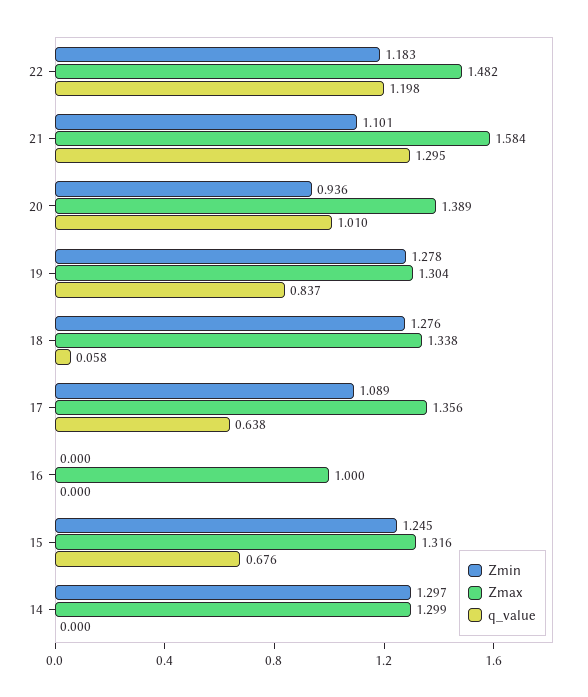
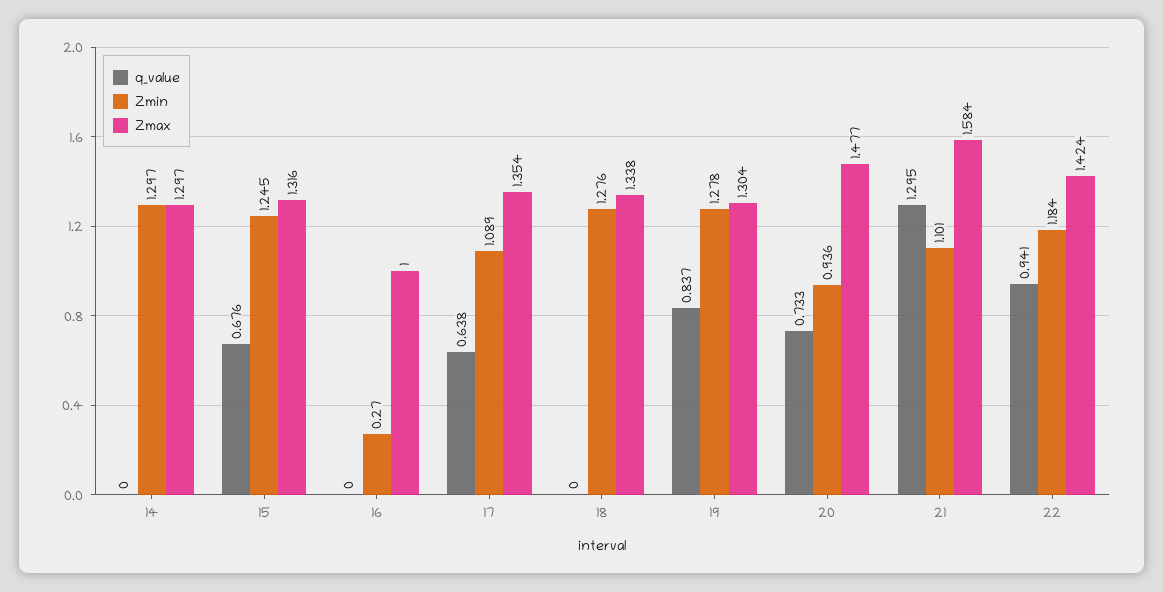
Zmin, 22: 1.183 -> 1.184
Zmax, 22: 1.482 -> 1.424
q_value, 22: 1.198 -> 0.941
Zmax, 20: 1.389 -> 1.477
q_value, 20: 1.01 -> 0.733
q_value, 18: 0.058 -> 0
Zmax, 17: 1.356 -> 1.354
Zmin, 16: 0 -> 0.27
Zmax, 14: 1.299 -> 1.297

